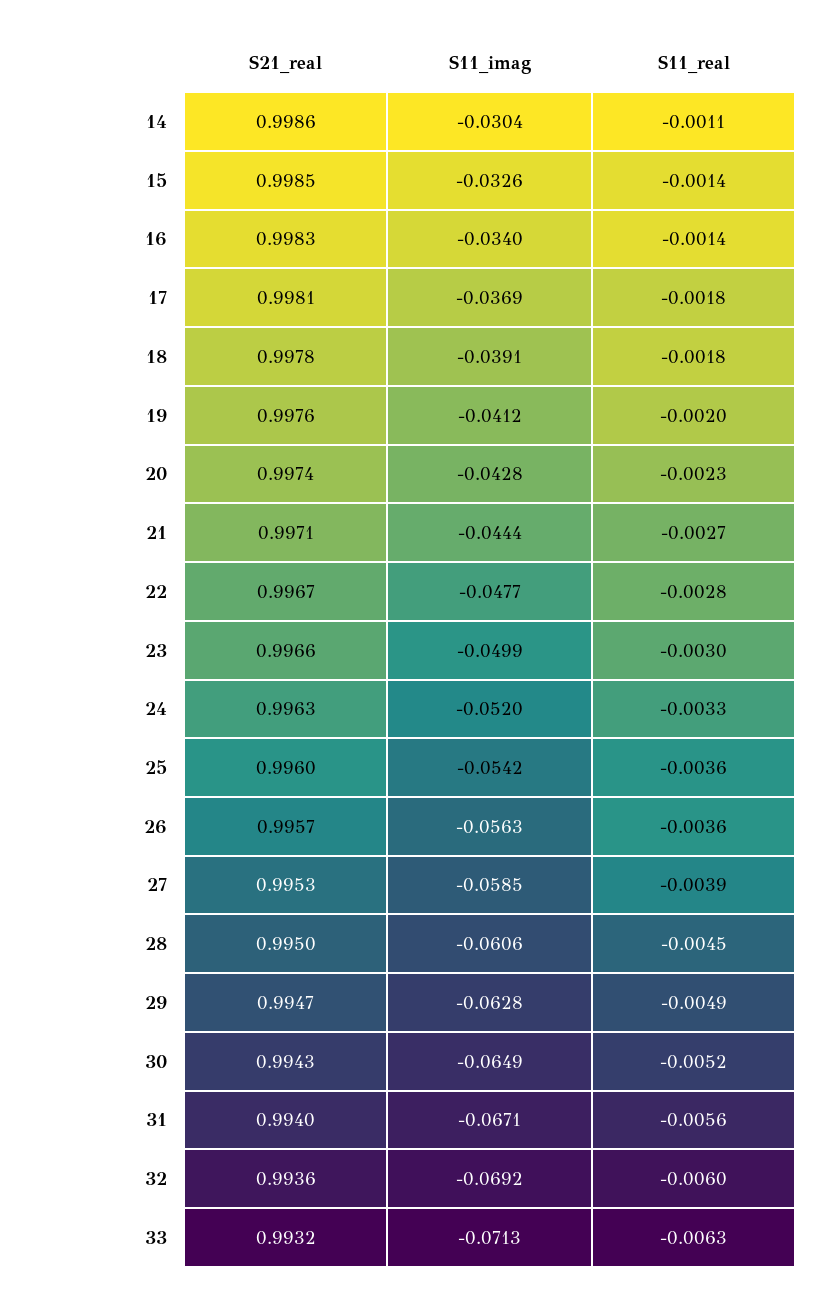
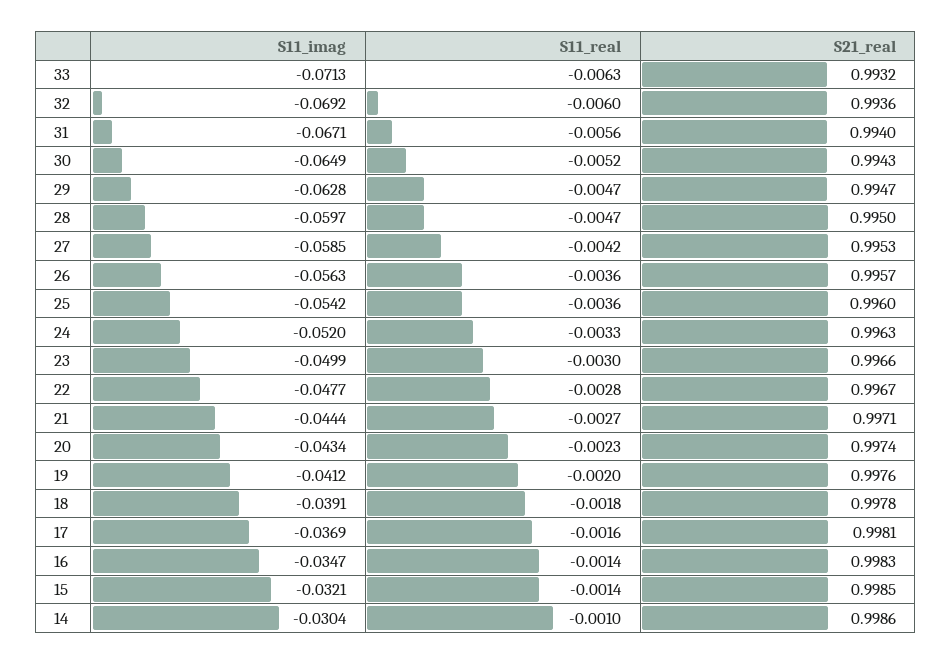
S11_real, 14: -0.0011 -> -0.001
S11_imag, 15: -0.0326 -> -0.0321
S11_imag, 16: -0.034 -> -0.0347
S11_real, 17: -0.0018 -> -0.0016
S11_imag, 20: -0.0428 -> -0.0434
S11_real, 27: -0.0039 -> -0.0042
S11_imag, 28: -0.0606 -> -0.0597
S11_real, 28: -0.0045 -> -0.0047
S11_real, 29: -0.0049 -> -0.0047

